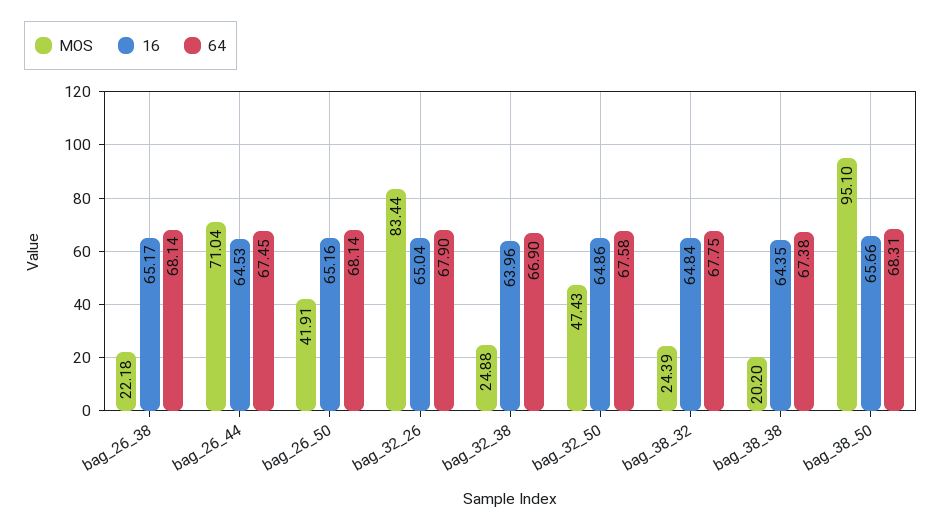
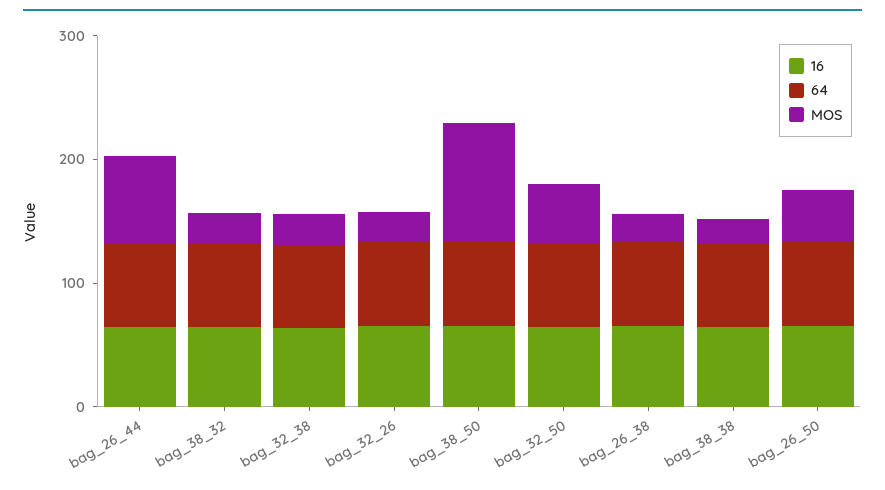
MOS, bag_32_26: 83.44 -> 20

